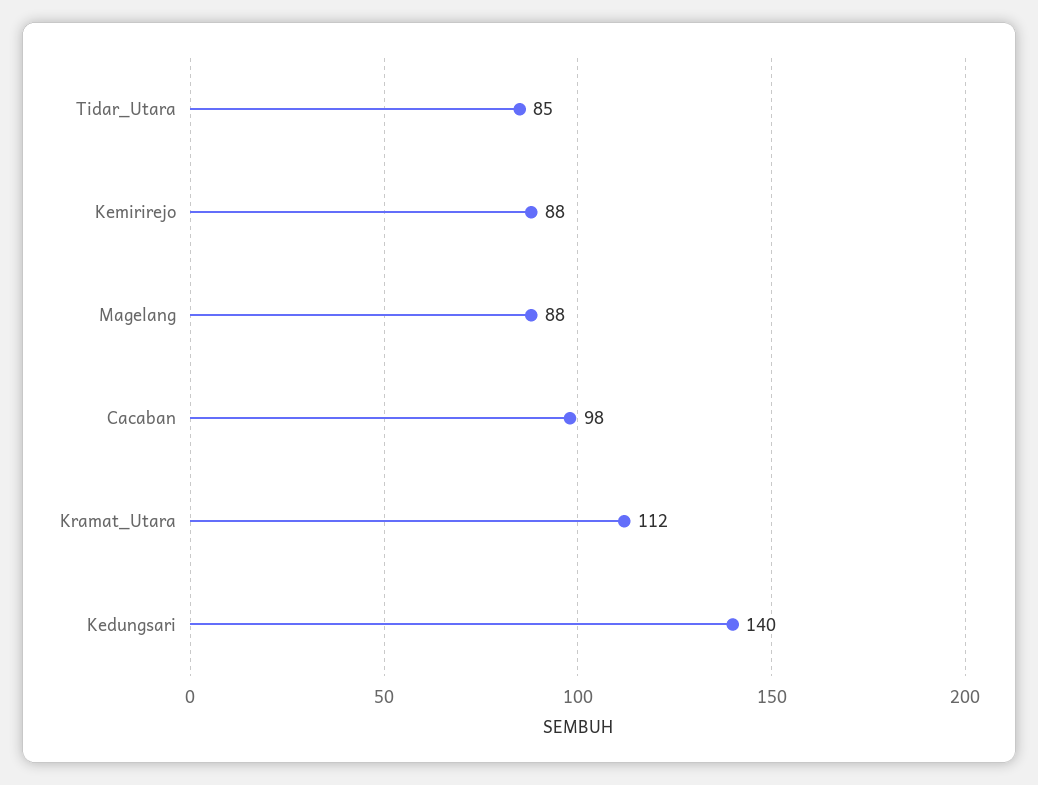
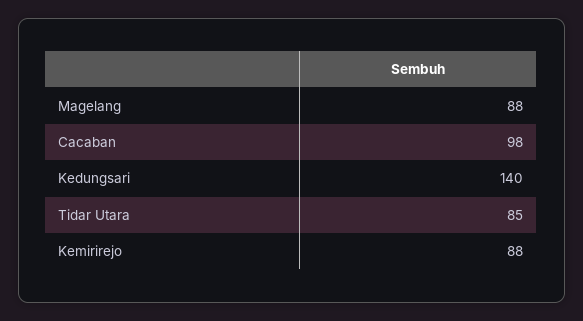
Kramat_Utara: 112 -> none

